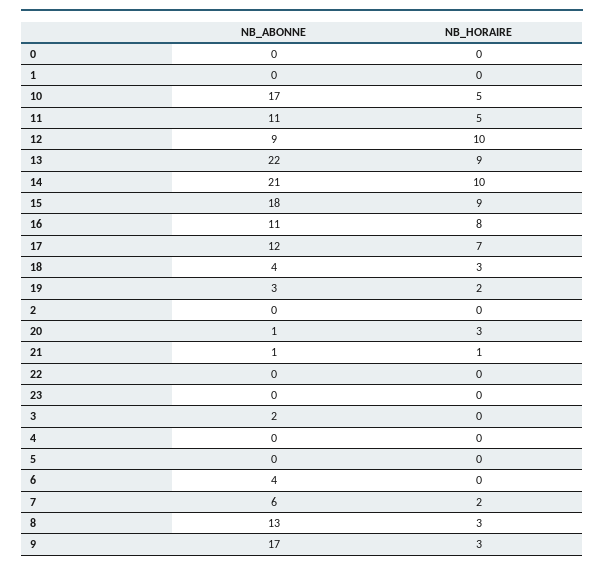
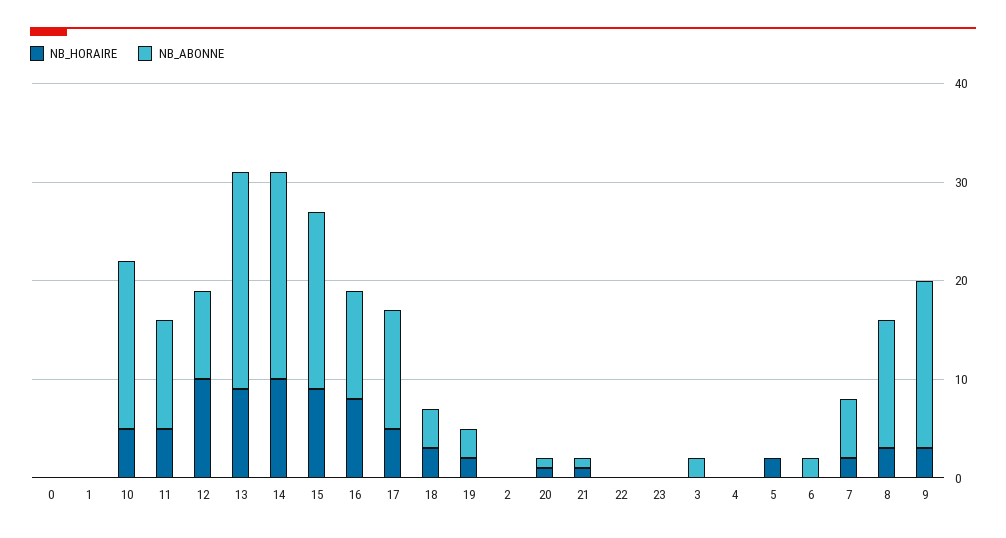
NB_HORAIRE, 17: 7 -> 5
NB_HORAIRE, 20: 3 -> 1
NB_HORAIRE, 5: 0 -> 2
NB_ABONNE, 6: 4 -> 2

